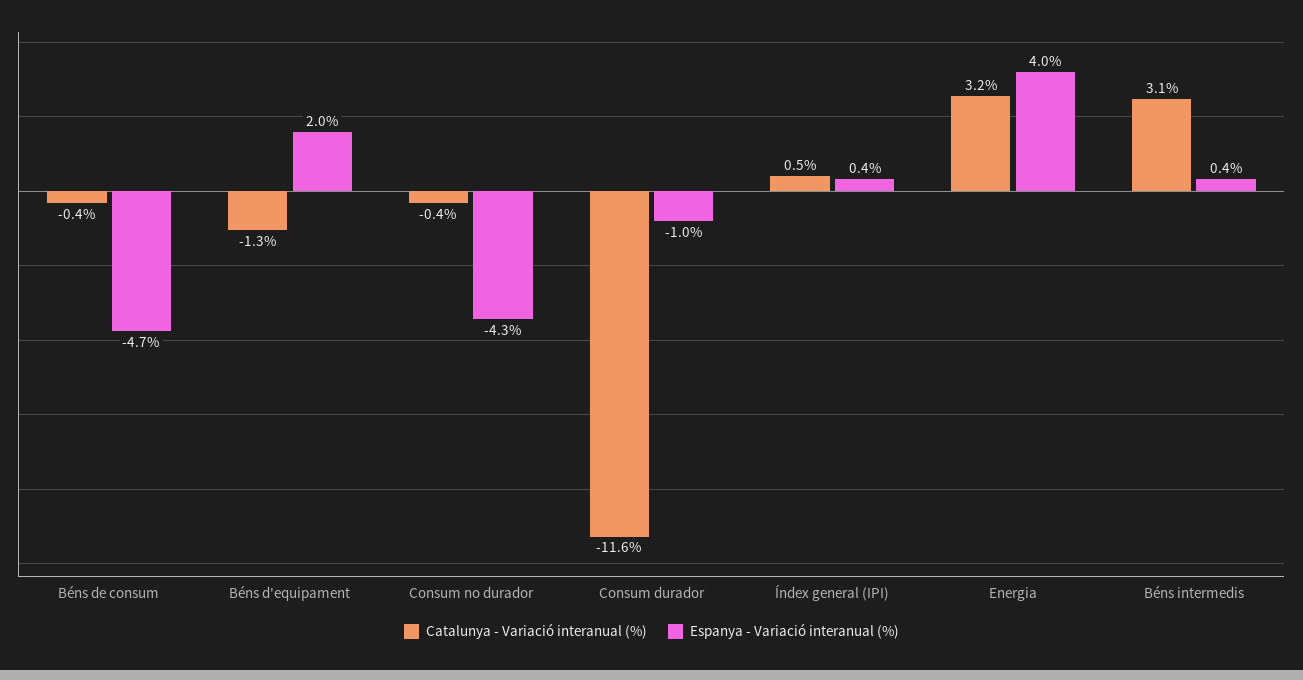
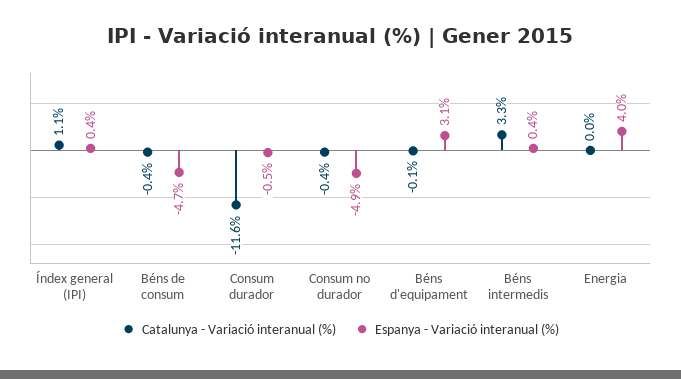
Catalunya - Variació interanual (%), Béns d'equipament: -1.3 -> -0.1
Espanya - Variació interanual (%), Béns d'equipament: 2 -> 3.1
Espanya - Variació interanual (%), Consum no durador: -4.3 -> -4.9
Espanya - Variació interanual (%), Consum durador: -1 -> -0.5
Catalunya - Variació interanual (%), Índex general (IPI): 0.5 -> 1.1
Catalunya - Variació interanual (%), Energia: 3.2 -> 0
Catalunya - Variació interanual (%), Béns intermedis: 3.1 -> 3.3

